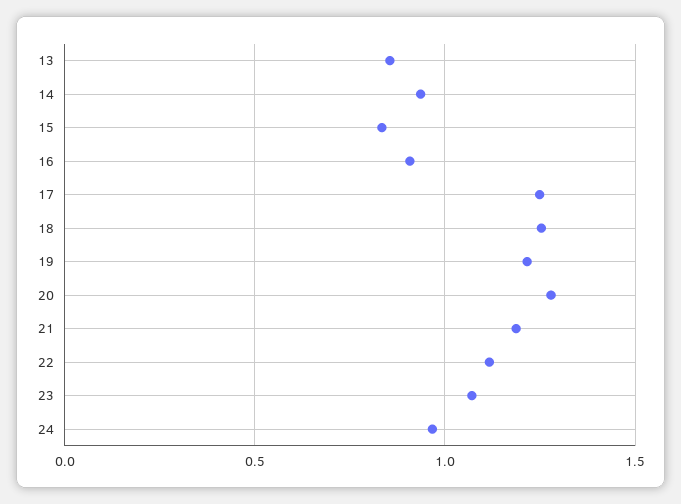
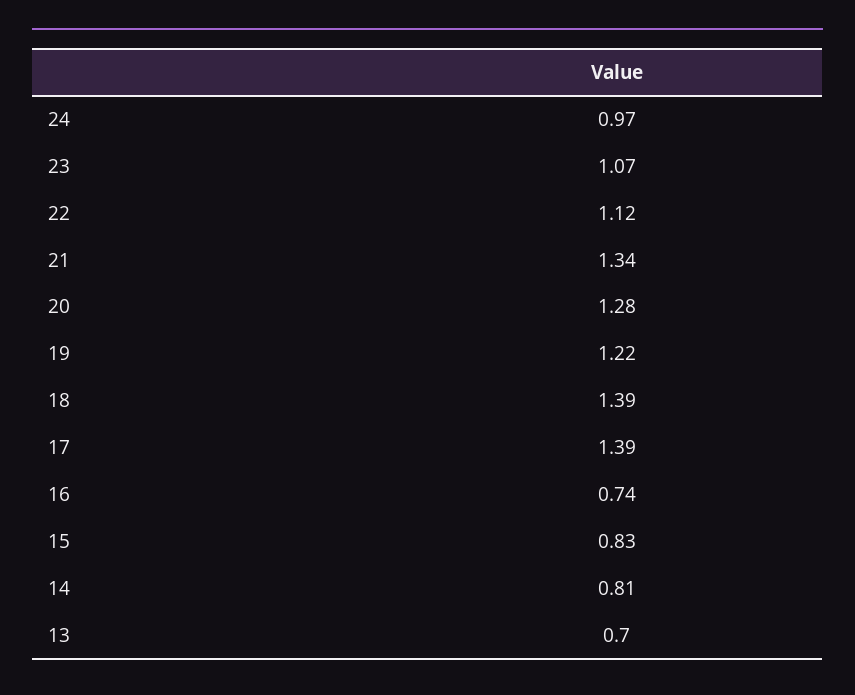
13: 0.85 -> 0.7
14: 0.95 -> 0.81
16: 0.9 -> 0.74
17: 1.25 -> 1.39
18: 1.25 -> 1.39
21: 1.2 -> 1.34

